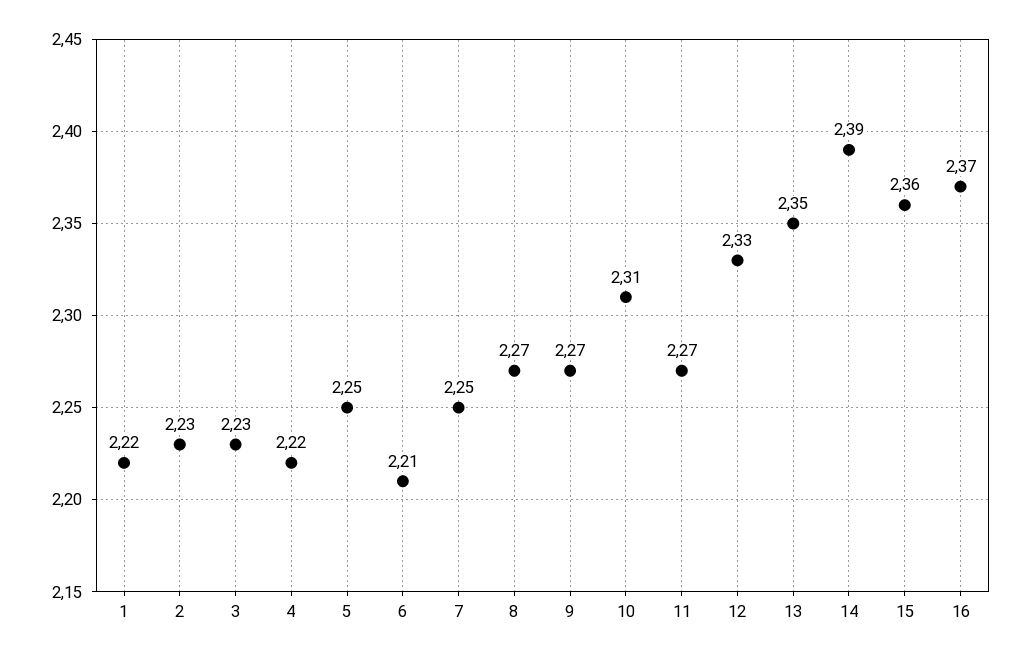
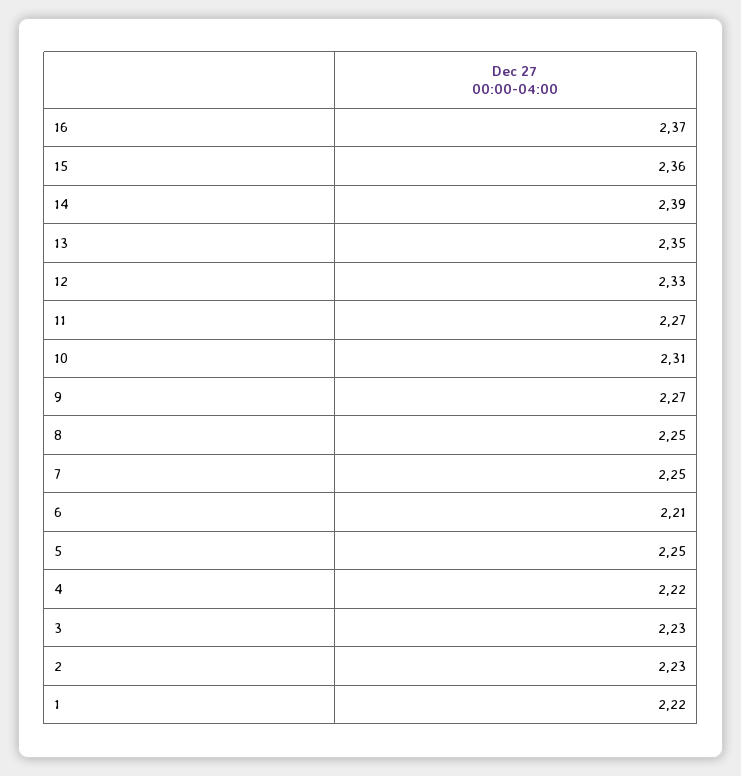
8: 2.27 -> 2.25

